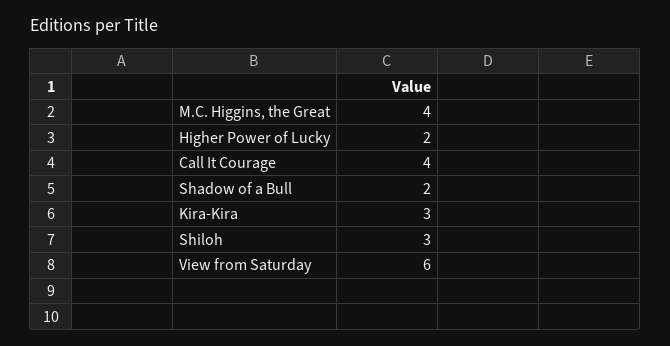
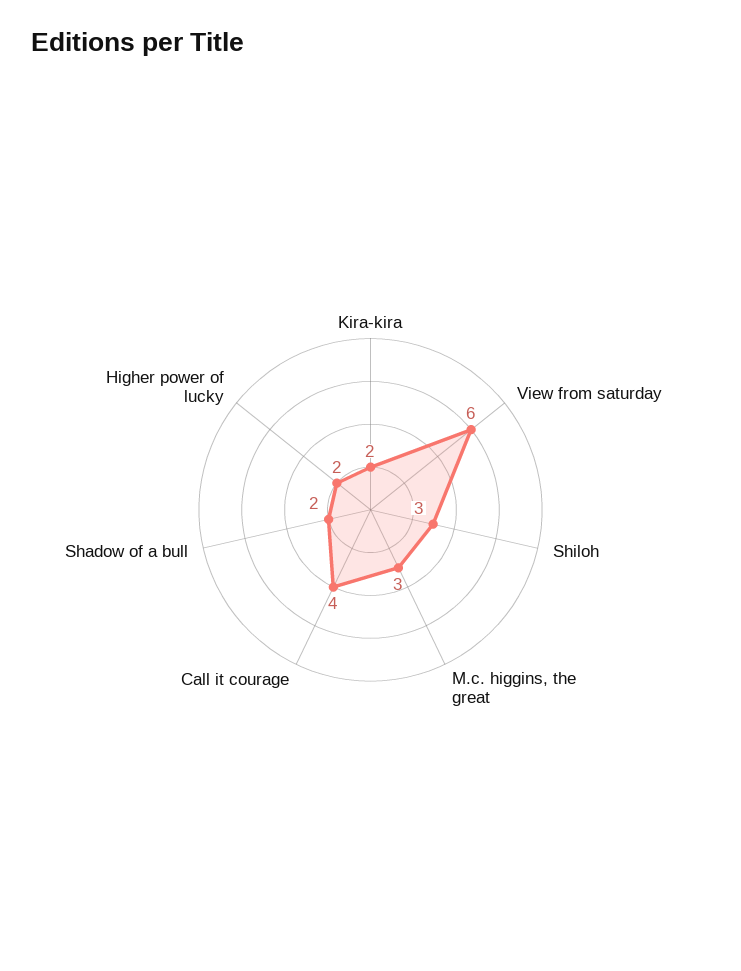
M.C. Higgins, the Great: 4 -> 3
Kira-Kira: 3 -> 2

